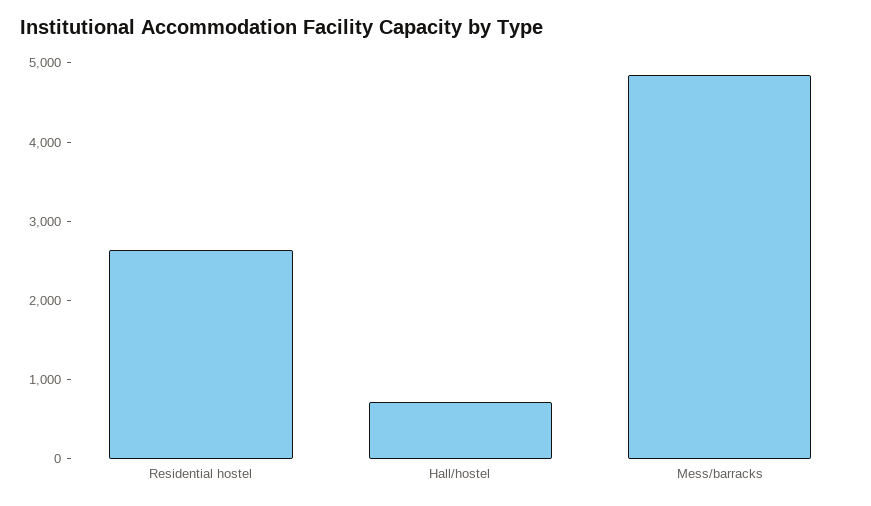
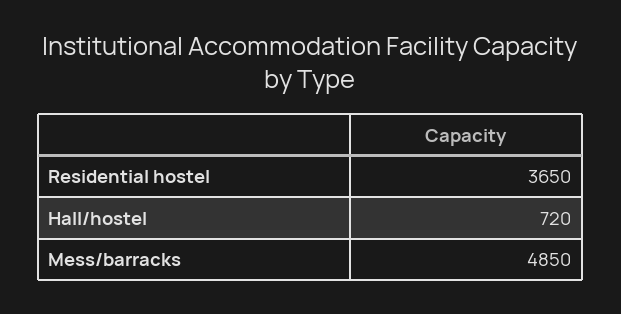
Residential hostel: 2600 -> 3650

